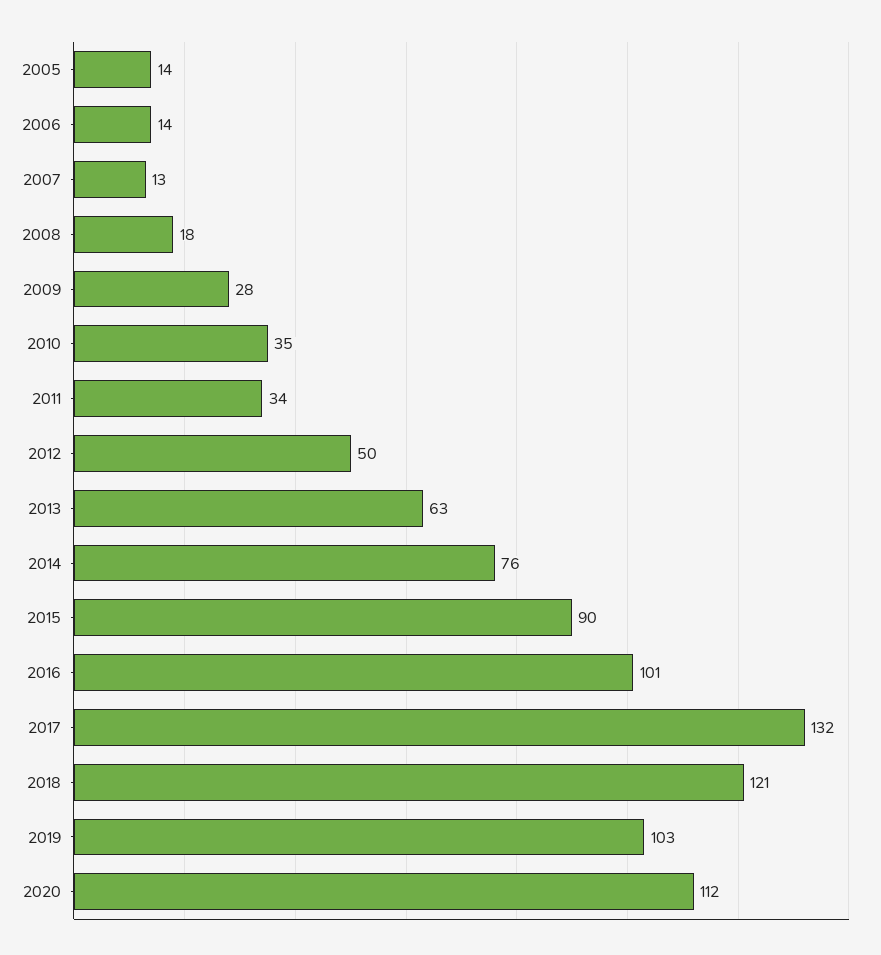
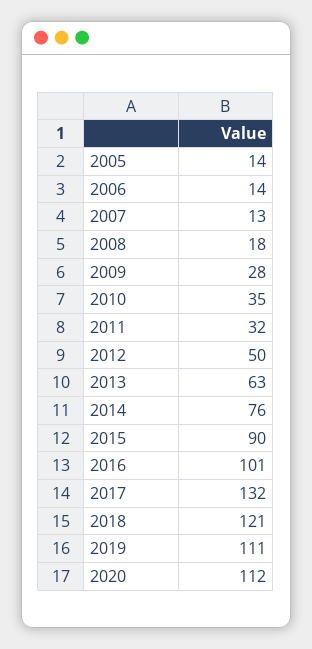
2011: 34 -> 32
2019: 103 -> 111

